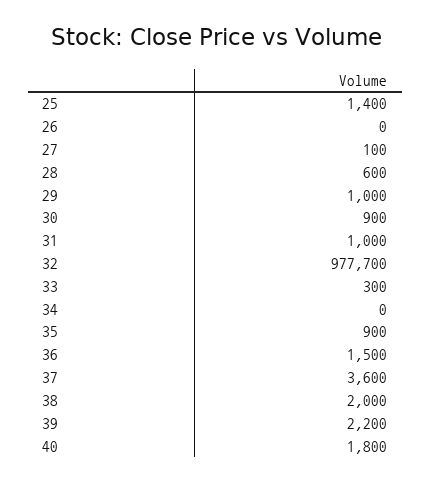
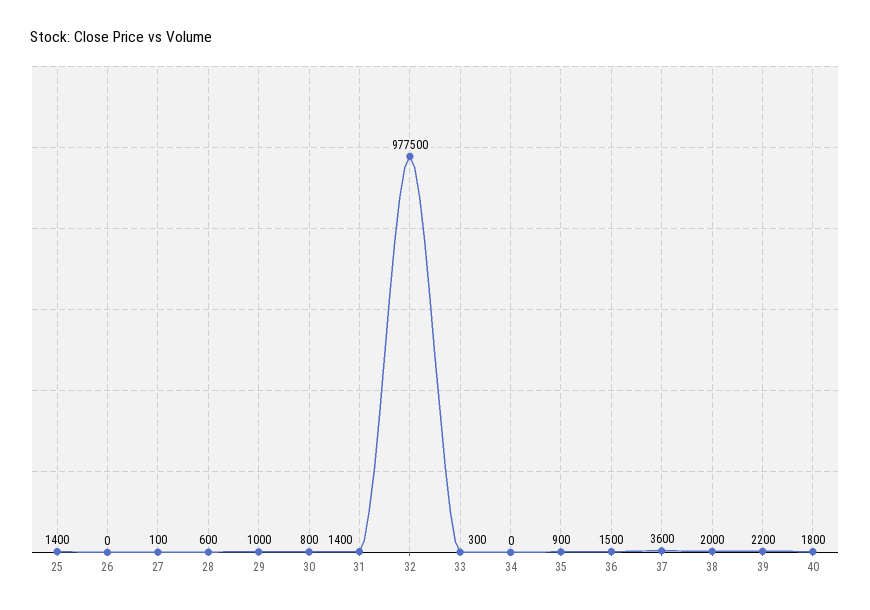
30: 900 -> 800
31: 1000 -> 1400
32: 977700 -> 977500

